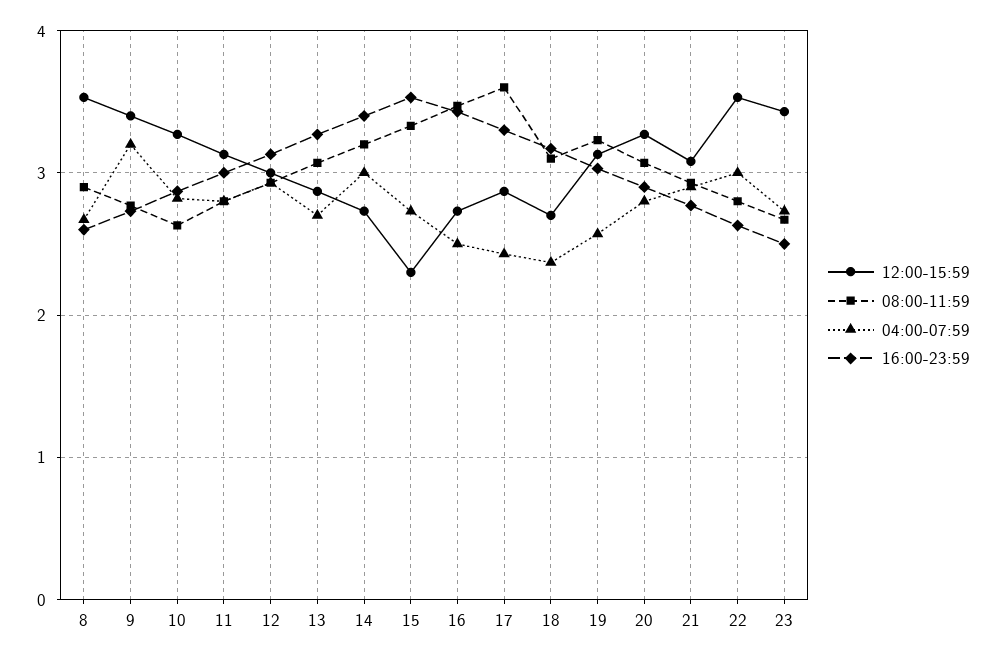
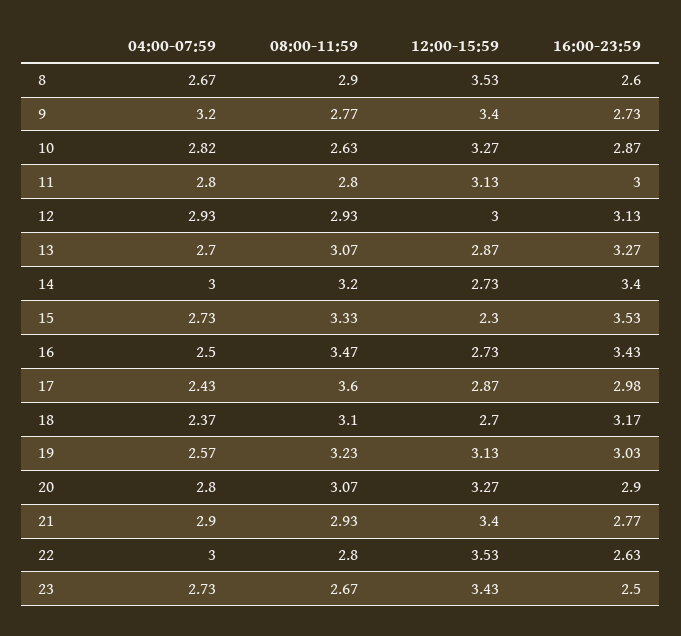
16:00-23:59, 17: 3.3 -> 2.98
12:00-15:59, 21: 3.1 -> 3.4

